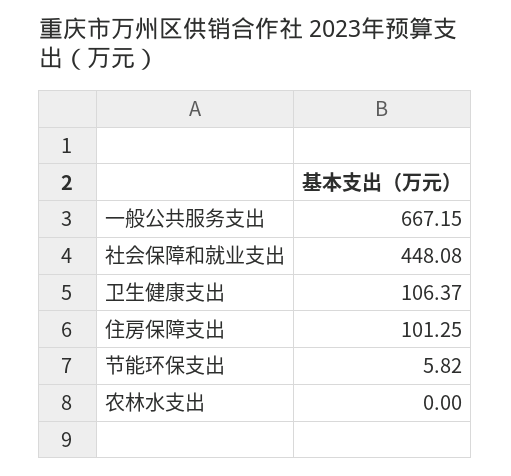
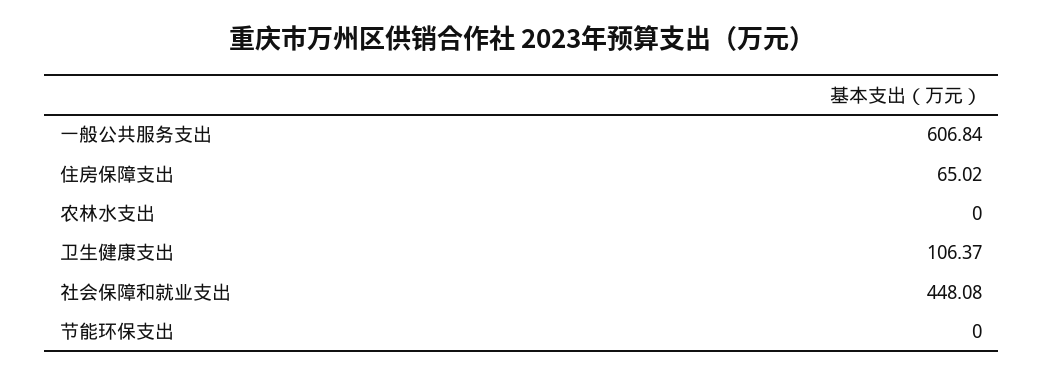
一般公共服务支出: 667.15 -> 606.84
住房保障支出: 101.25 -> 65.02
节能环保支出: 5.82 -> 0

